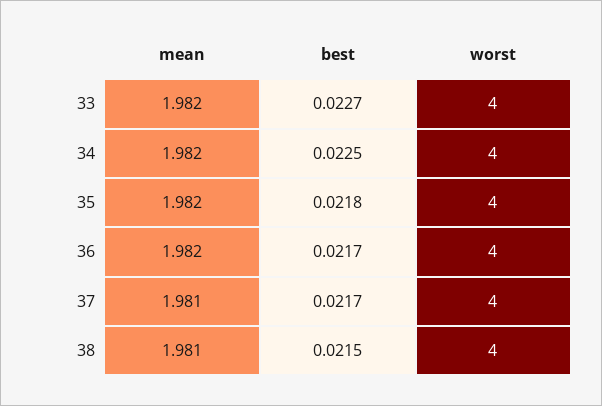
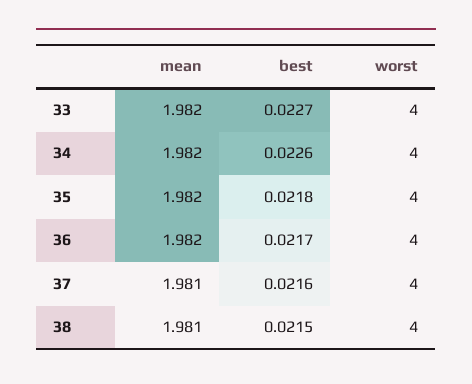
best, 34: 0.0225 -> 0.0226
best, 37: 0.0217 -> 0.0216

